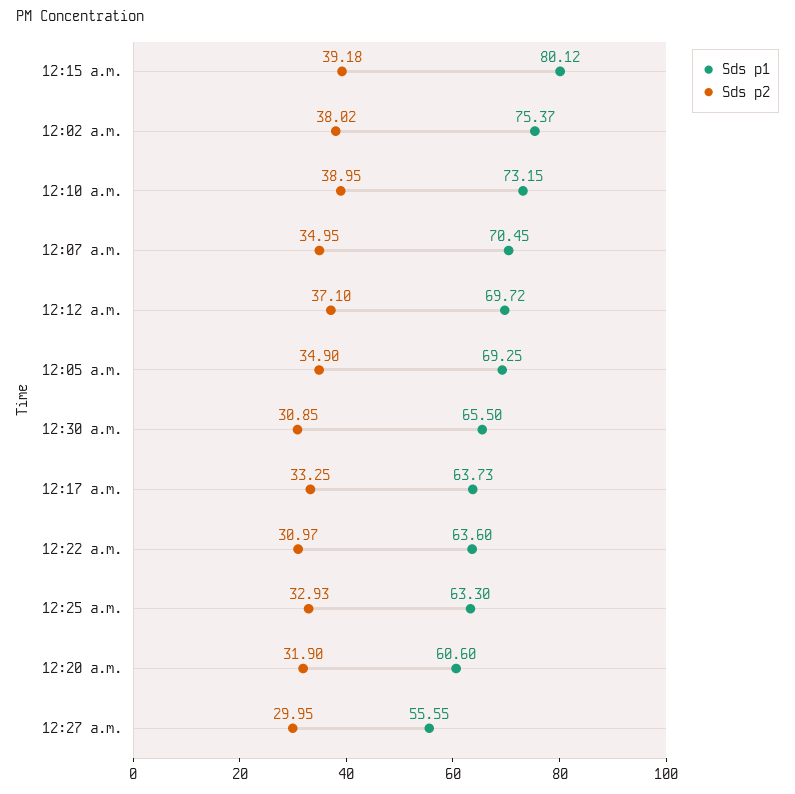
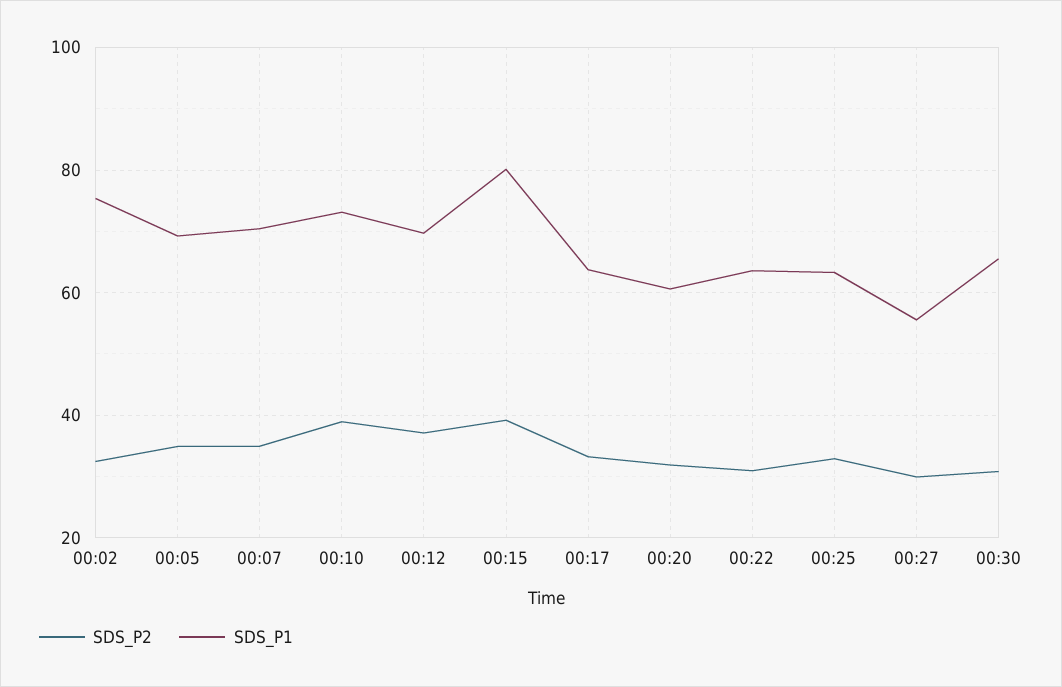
Sds p2, 12:02 a.m.: 38.02 -> 32

